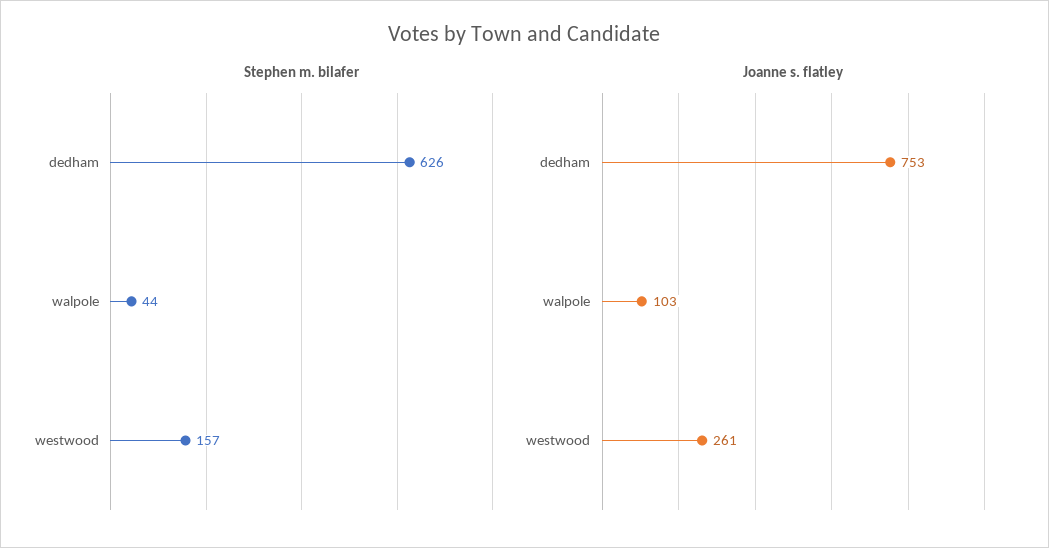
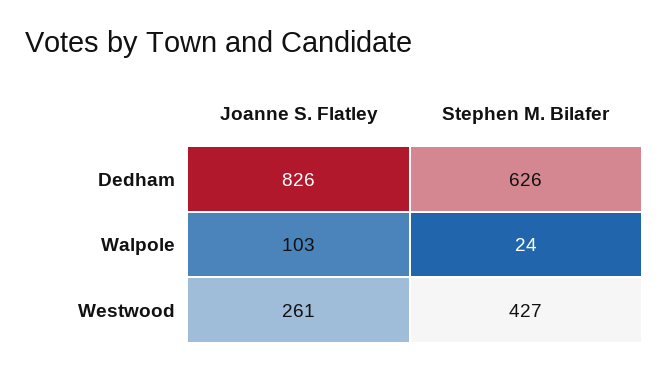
Stephen m. bilafer, walpole: 44 -> 24
Stephen m. bilafer, westwood: 157 -> 427
Joanne s. flatley, dedham: 753 -> 826

